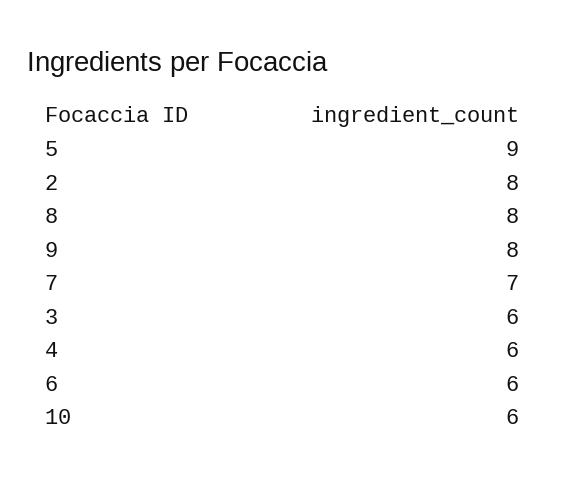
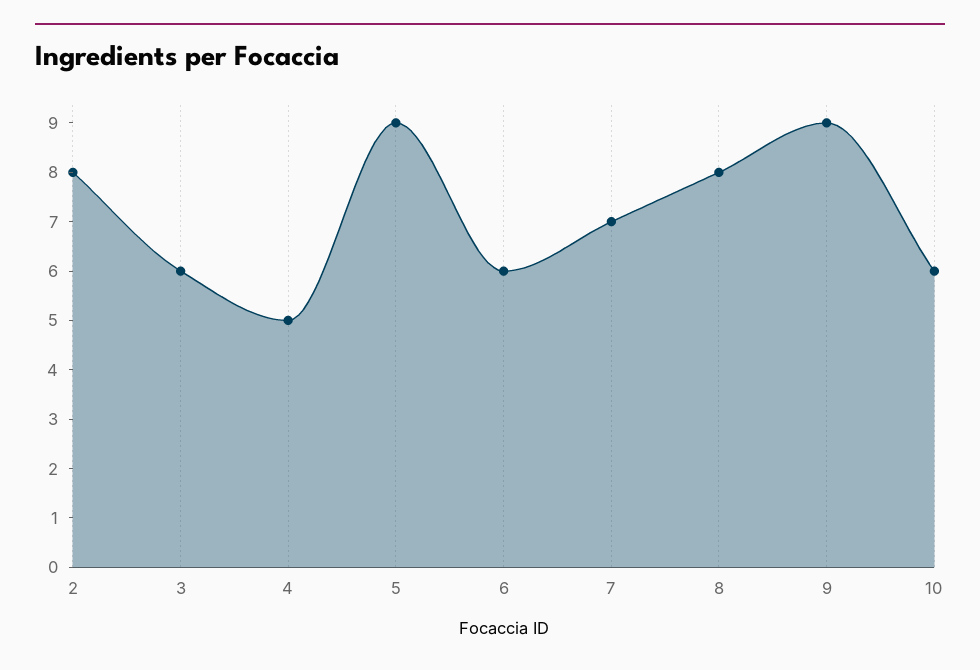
9: 8 -> 9
4: 6 -> 5

